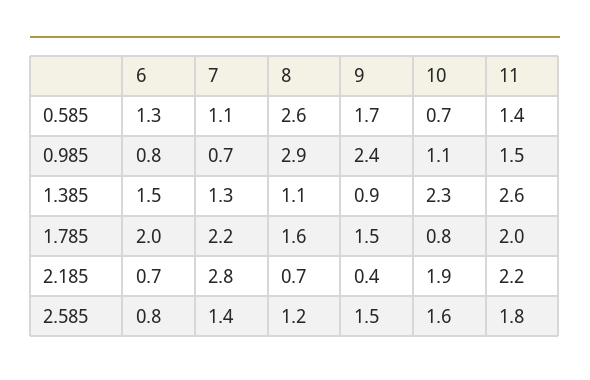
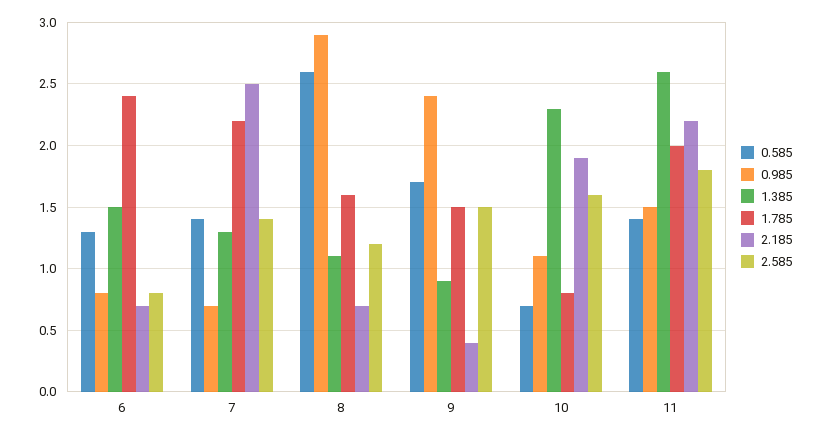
0.585, 7: 1.1 -> 1.4
1.785, 6: 2 -> 2.4
2.185, 7: 2.8 -> 2.5

